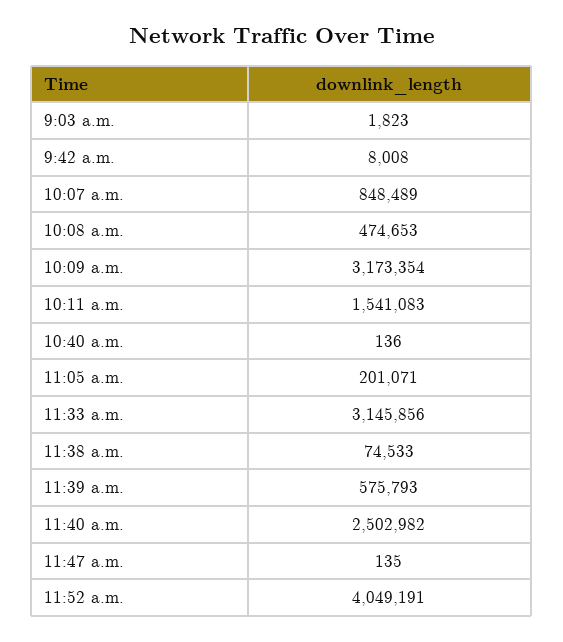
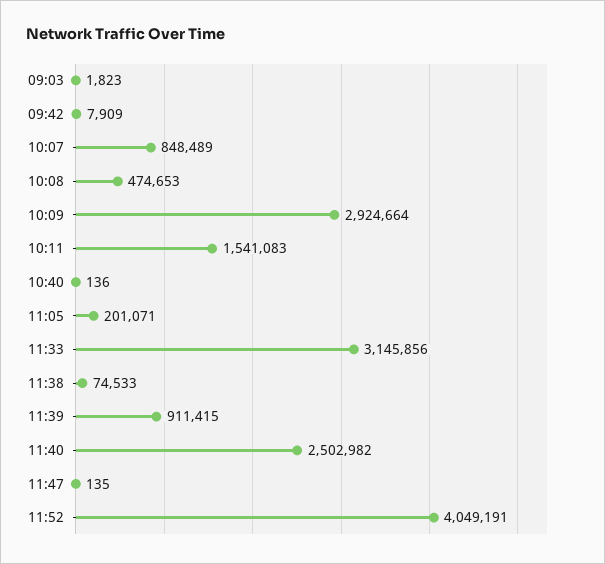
9:42 a.m.: 8008 -> 7909
10:09 a.m.: 3173354 -> 2924664
11:39 a.m.: 575793 -> 911415

